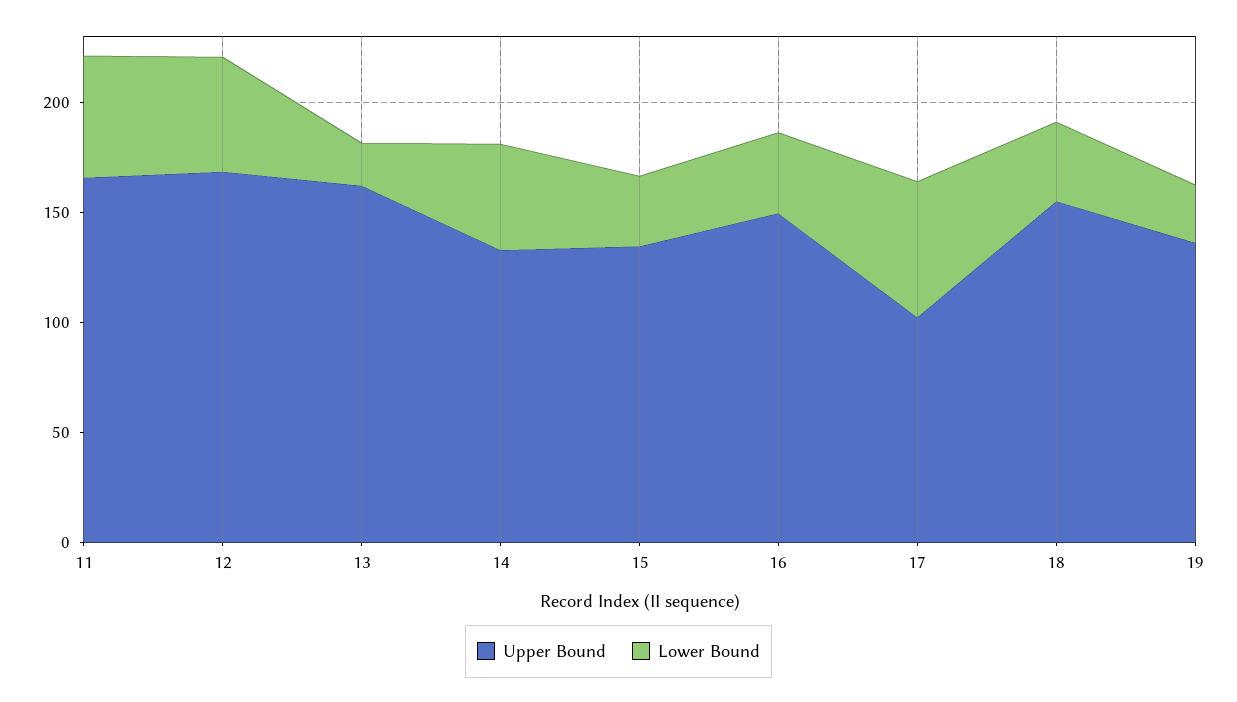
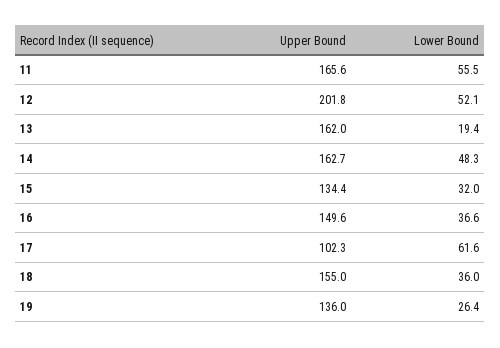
Upper Bound, 12: 170 -> 201.8
Upper Bound, 14: 130 -> 162.7

